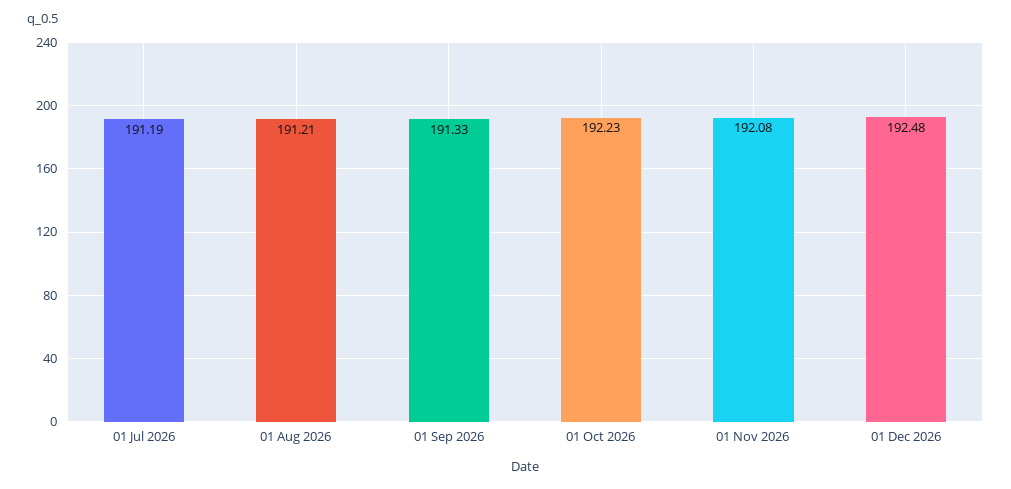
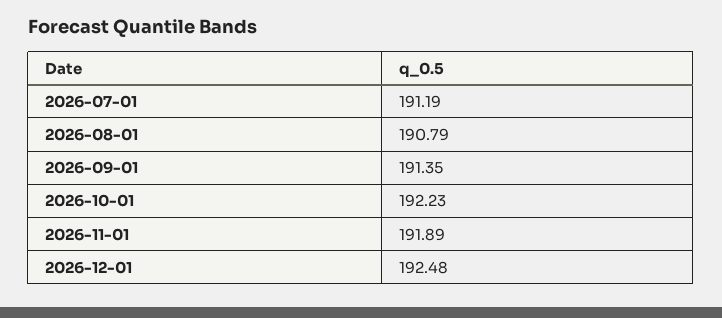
01 Aug 2026: 191.21 -> 190.79
01 Sep 2026: 191.33 -> 191.35
01 Nov 2026: 192.08 -> 191.89

